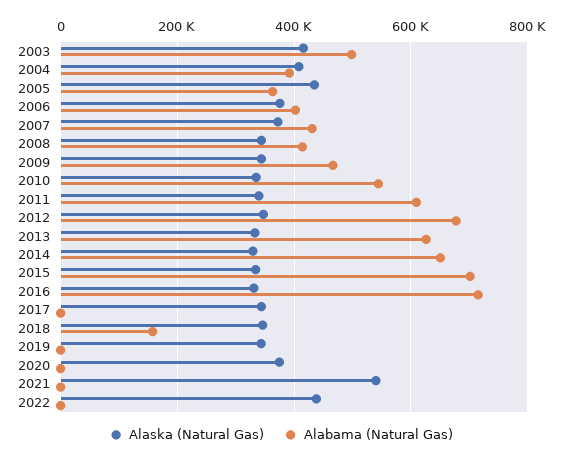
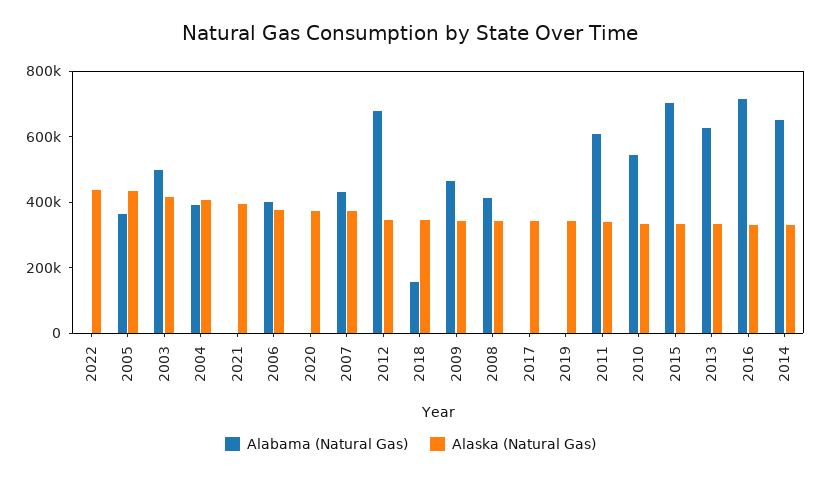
Alaska (Natural Gas), 2021: 540000 -> 400000

